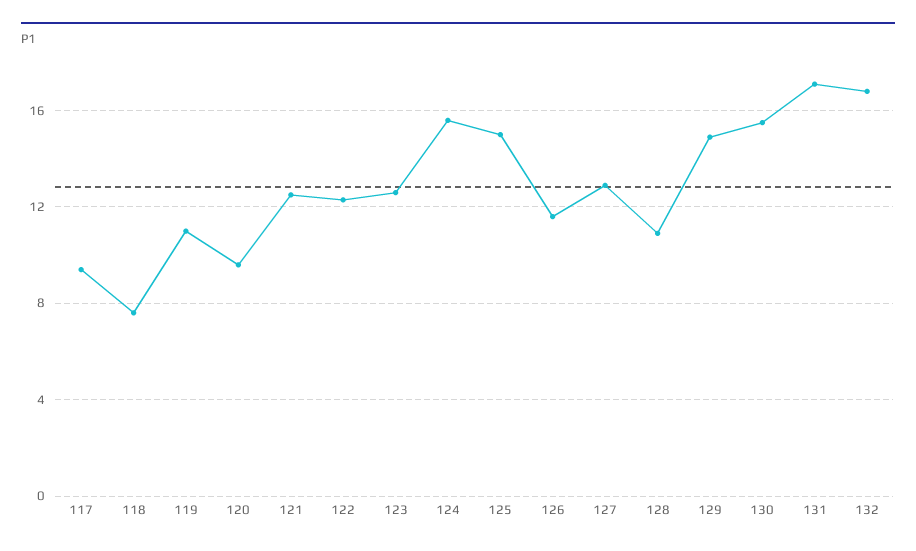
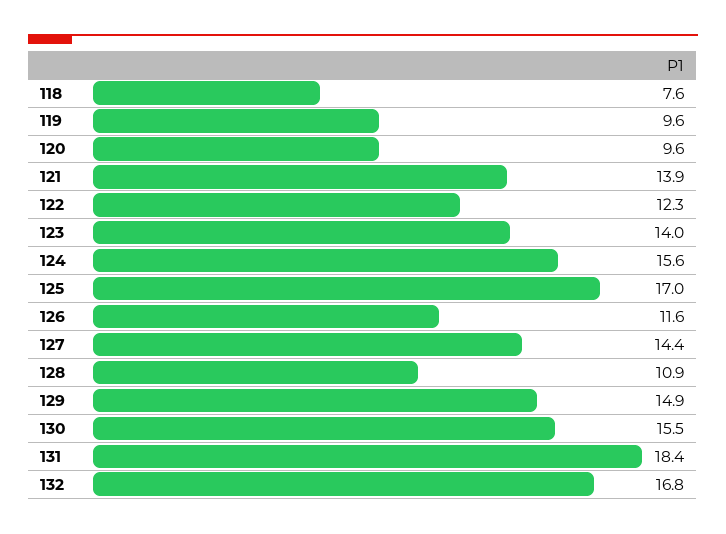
117: 9.5 -> none
119: 11 -> 9.6
121: 12.5 -> 13.9
123: 12.5 -> 14
125: 15 -> 17
127: 13 -> 14.4
131: 17 -> 18.4

